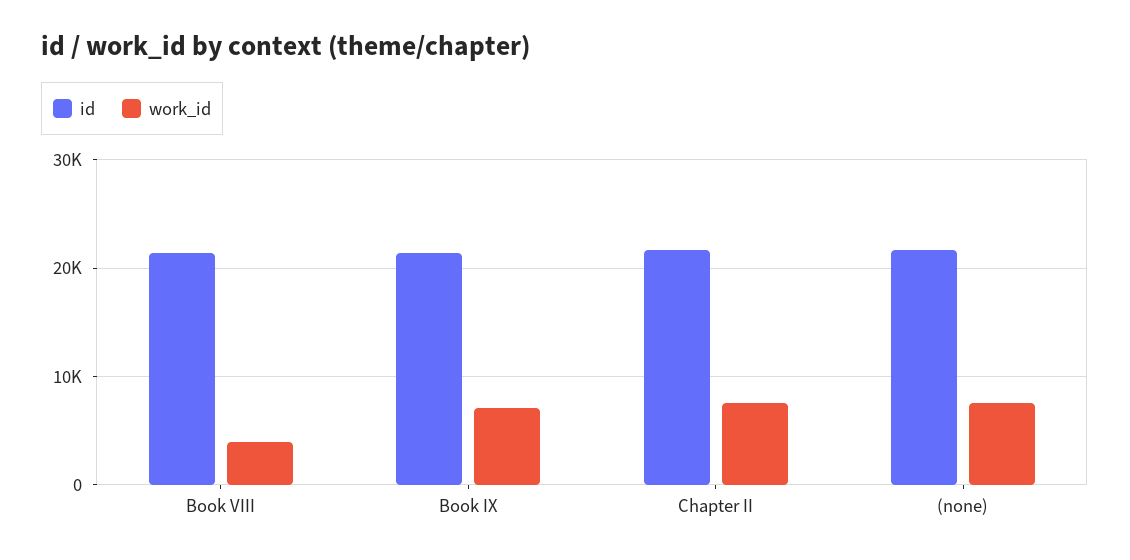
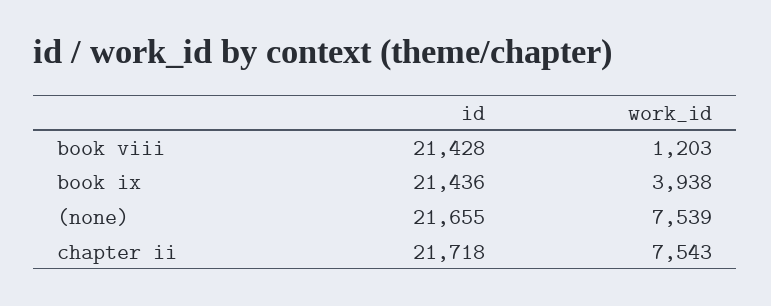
work_id, Book VIII: 4000 -> 1203
work_id, Book IX: 7000 -> 3938

